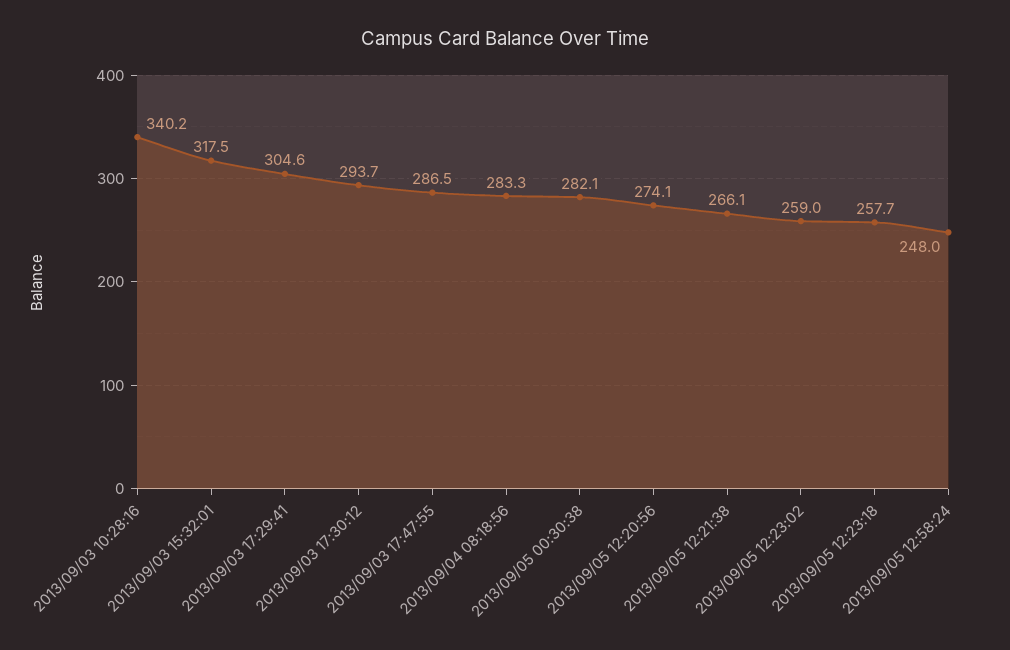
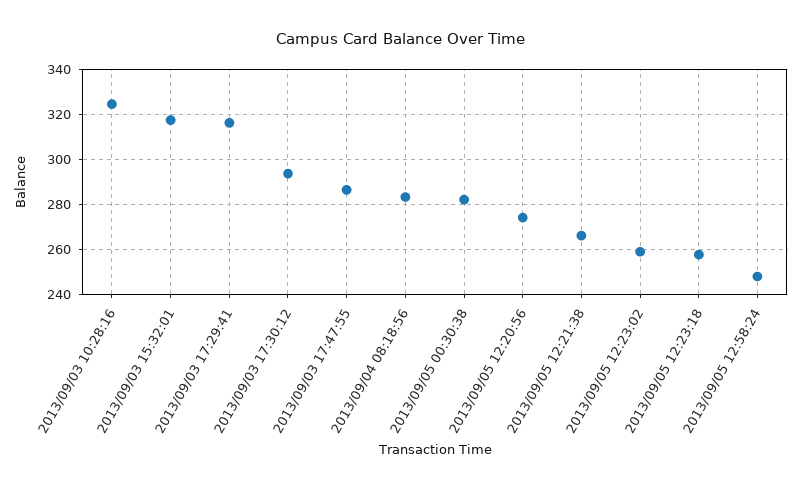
2013/09/03 10:28:16: 340.2 -> 325
2013/09/03 17:29:41: 304.6 -> 315

